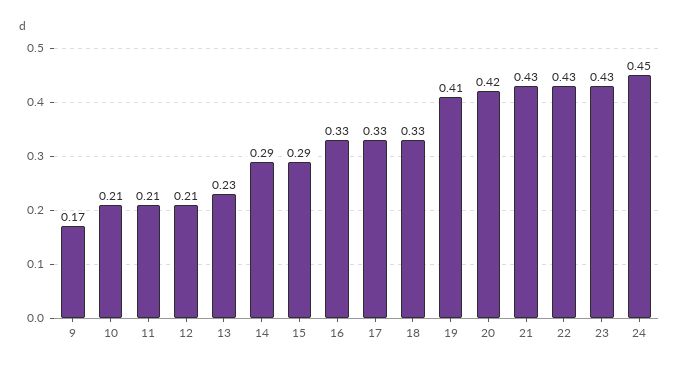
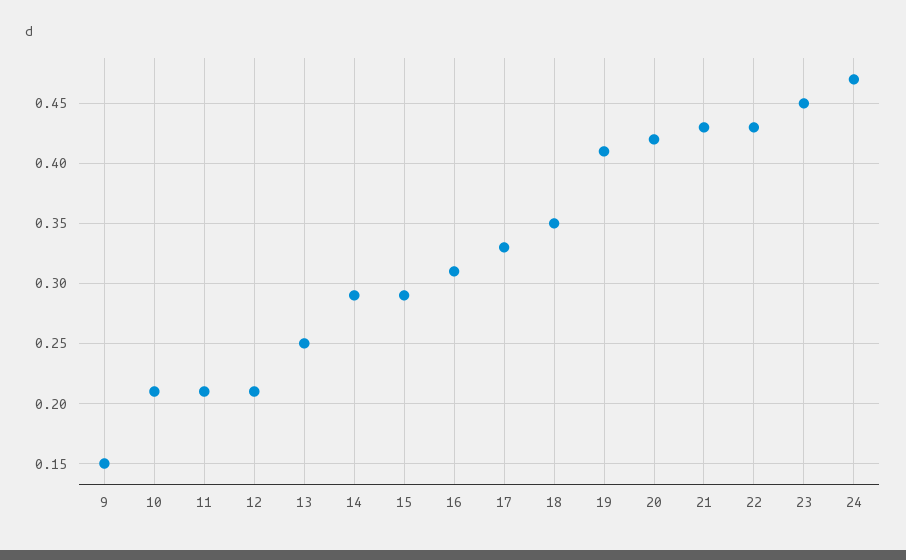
9: 0.17 -> 0.15
13: 0.23 -> 0.25
16: 0.33 -> 0.31
18: 0.33 -> 0.35
23: 0.43 -> 0.45
24: 0.45 -> 0.47

